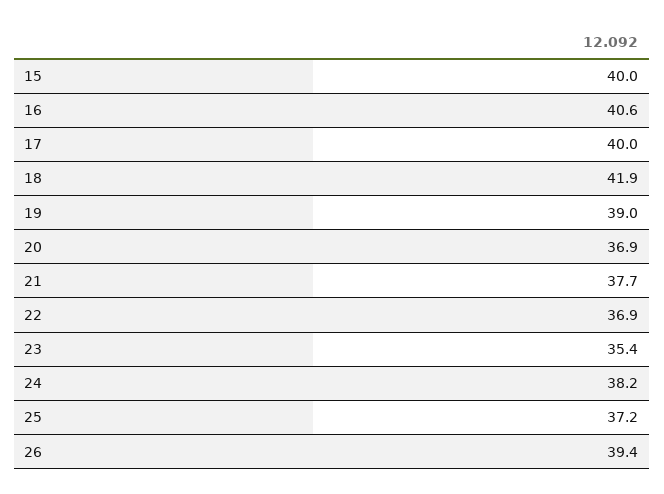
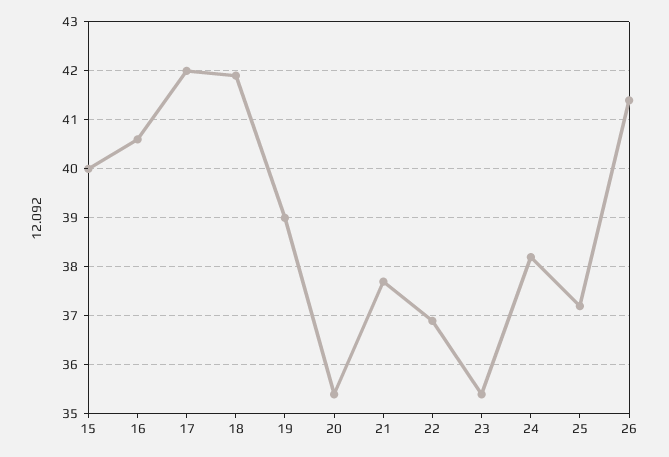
17: 40 -> 42
20: 36.9 -> 35.5
26: 39.4 -> 41.5

